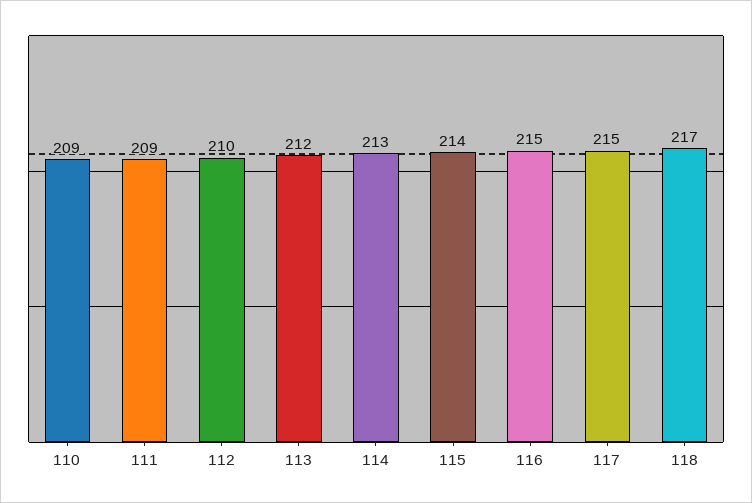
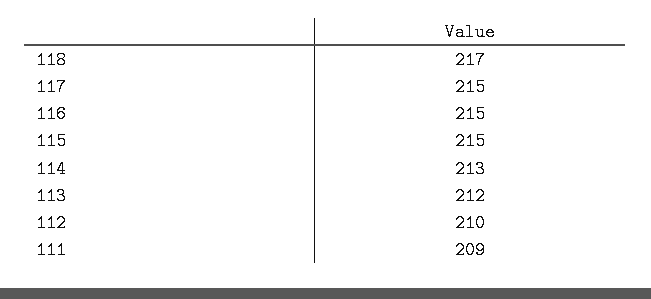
110: 209 -> none
115: 214 -> 215

